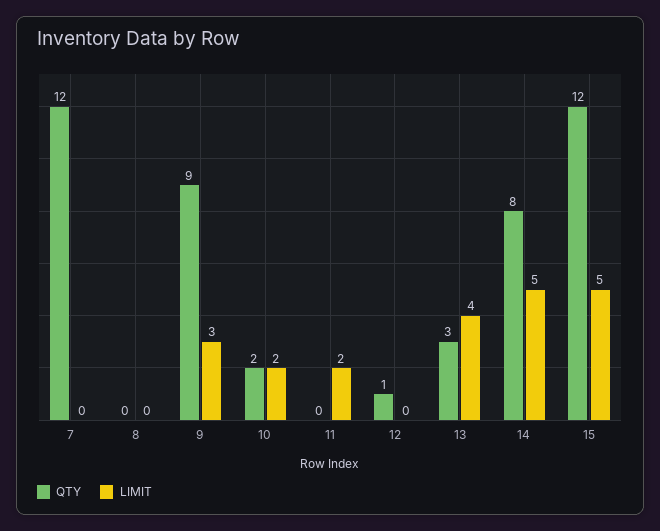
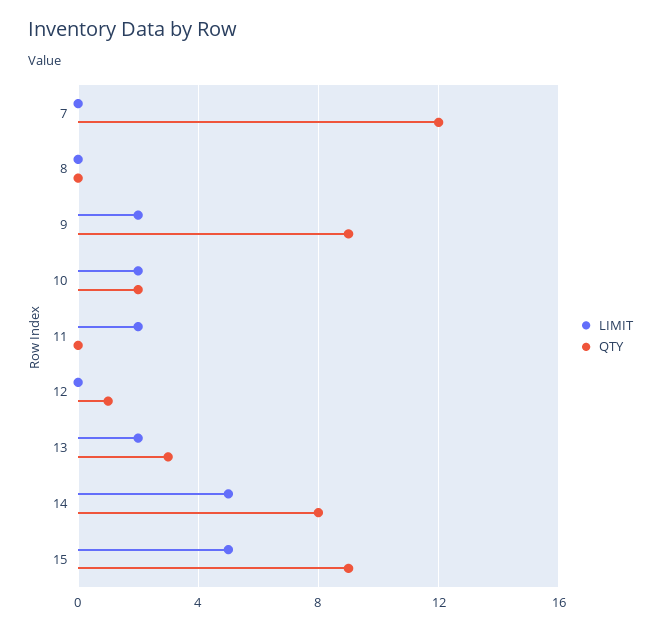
LIMIT, 9: 3 -> 2
LIMIT, 13: 4 -> 2
QTY, 15: 12 -> 9

